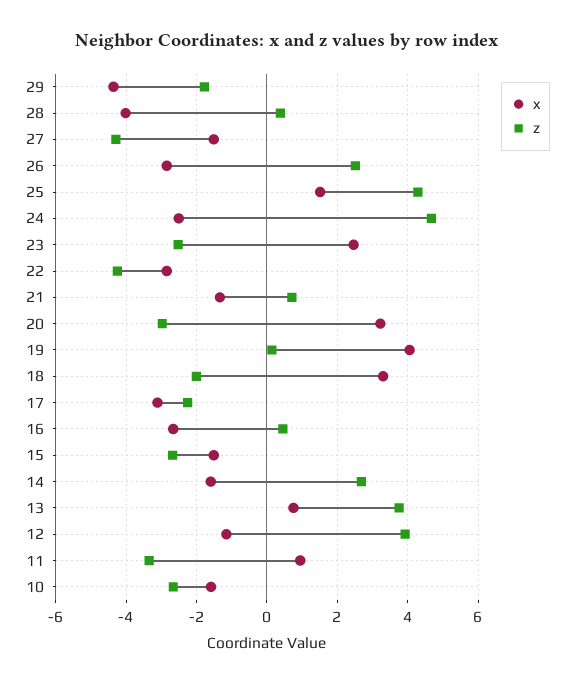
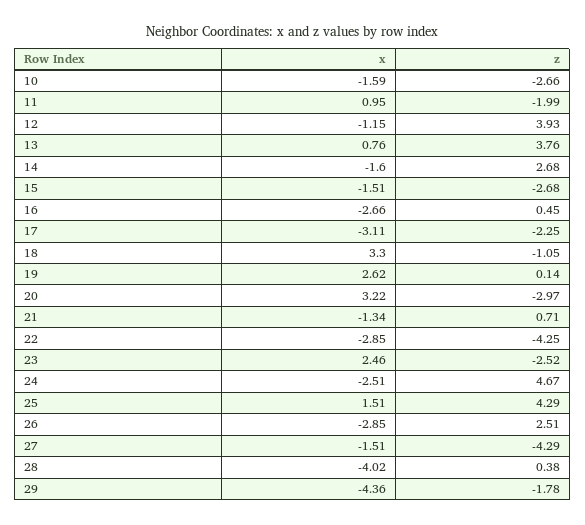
x, 19: 4 -> 2.62
z, 18: -2 -> -1.05
z, 11: -3.4 -> -1.99

